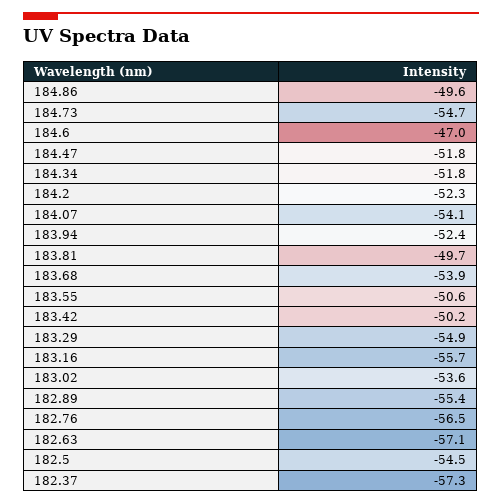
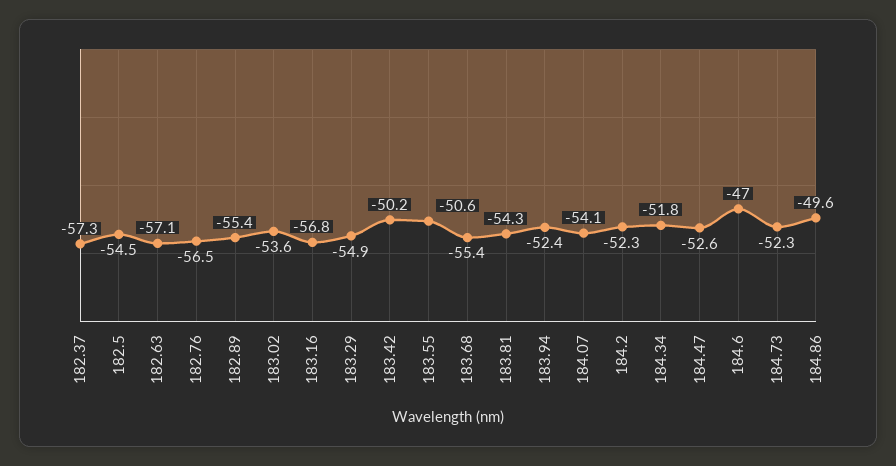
184.73: -54.7 -> -52.3
184.47: -51.8 -> -52.6
183.81: -49.7 -> -54.3
183.68: -53.9 -> -55.4
183.16: -55.7 -> -56.8

